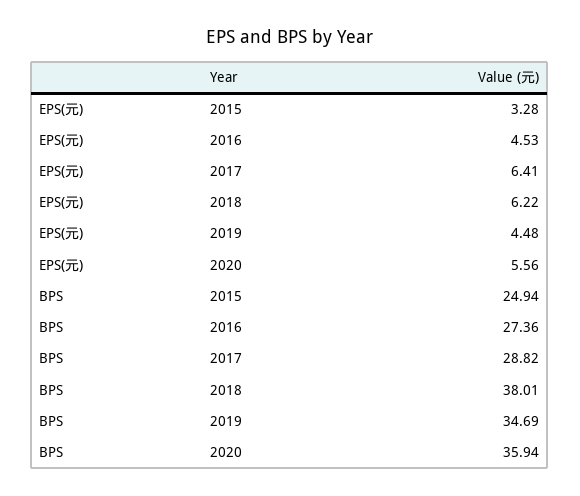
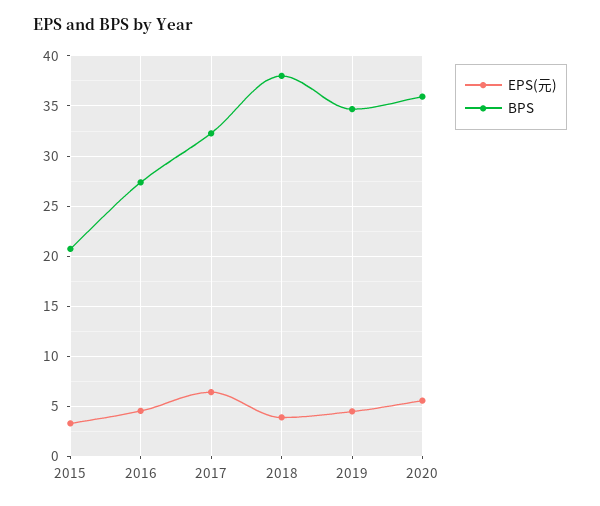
EPS(元), 2018: 6.22 -> 4
BPS, 2015: 24.94 -> 21
BPS, 2017: 28.82 -> 32

